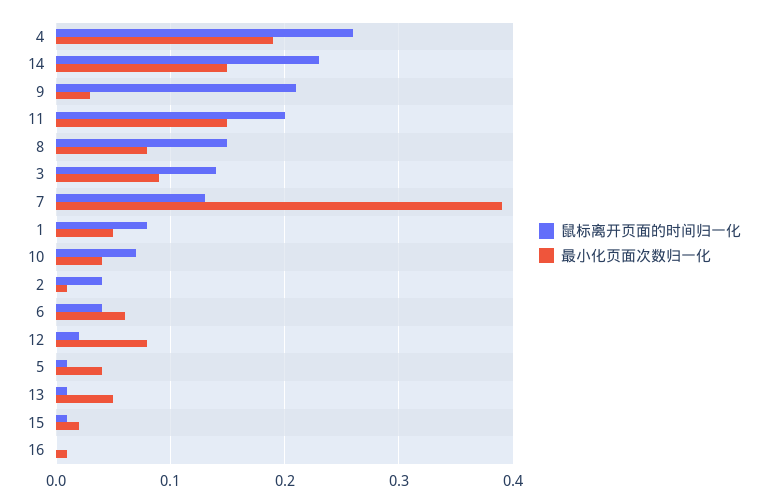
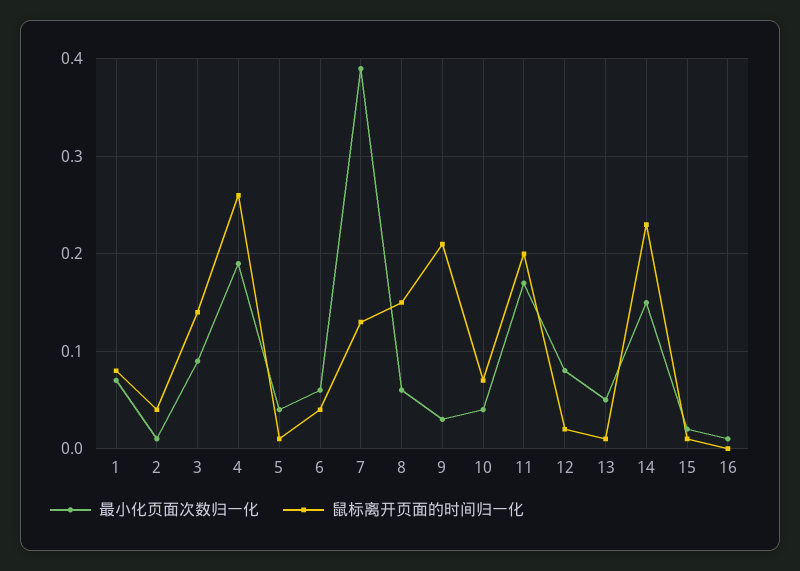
最小化页面次数归一化, 11: 0.15 -> 0.17
最小化页面次数归一化, 8: 0.08 -> 0.06
最小化页面次数归一化, 1: 0.05 -> 0.07

